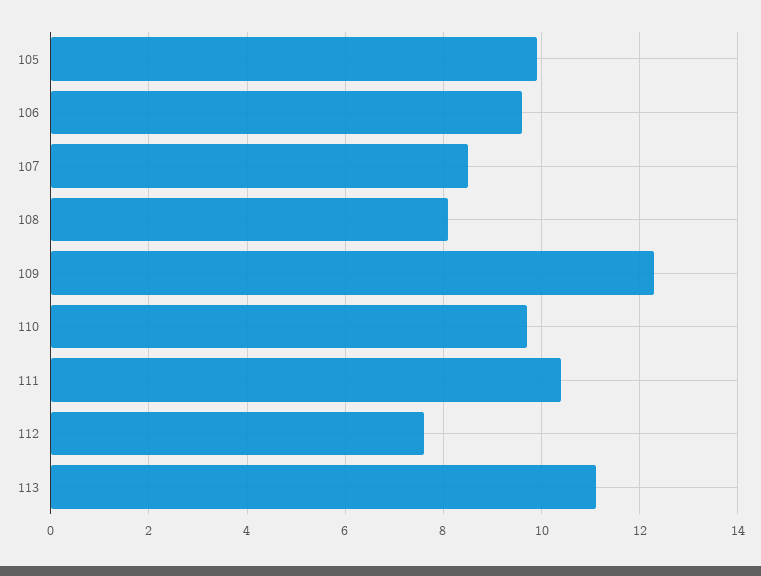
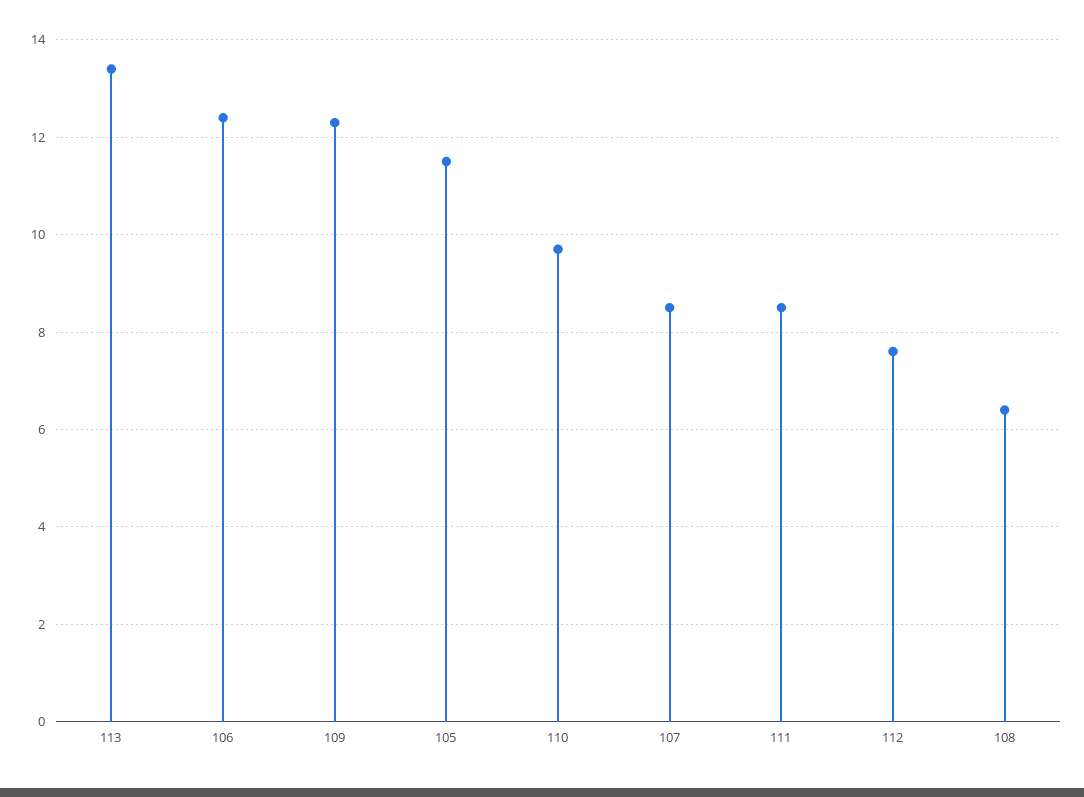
105: 10 -> 11.5
106: 9.5 -> 12.5
108: 8 -> 6.5
111: 10.5 -> 8.5
113: 11 -> 13.5

